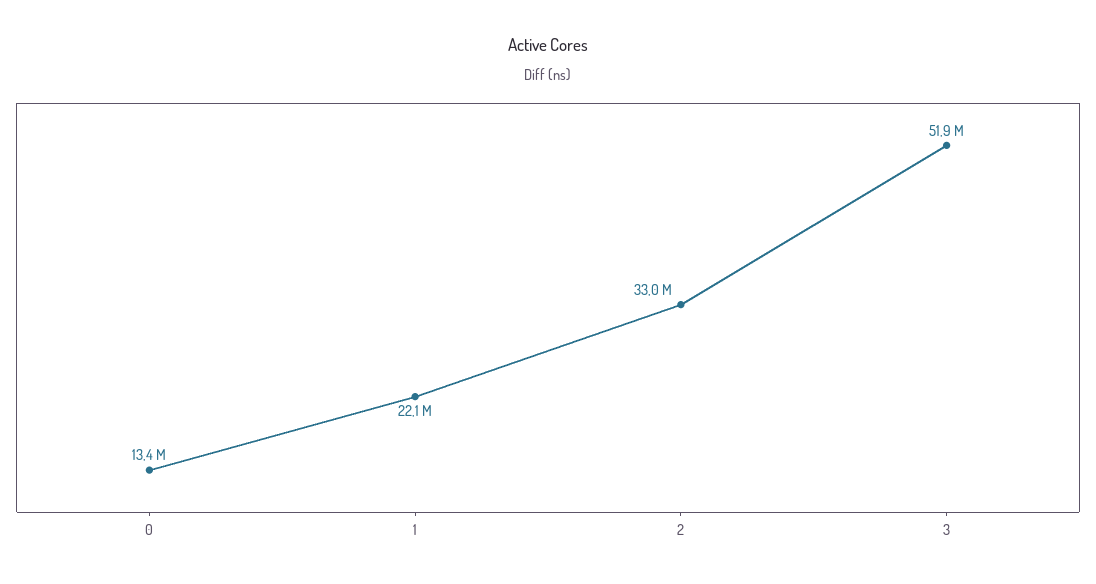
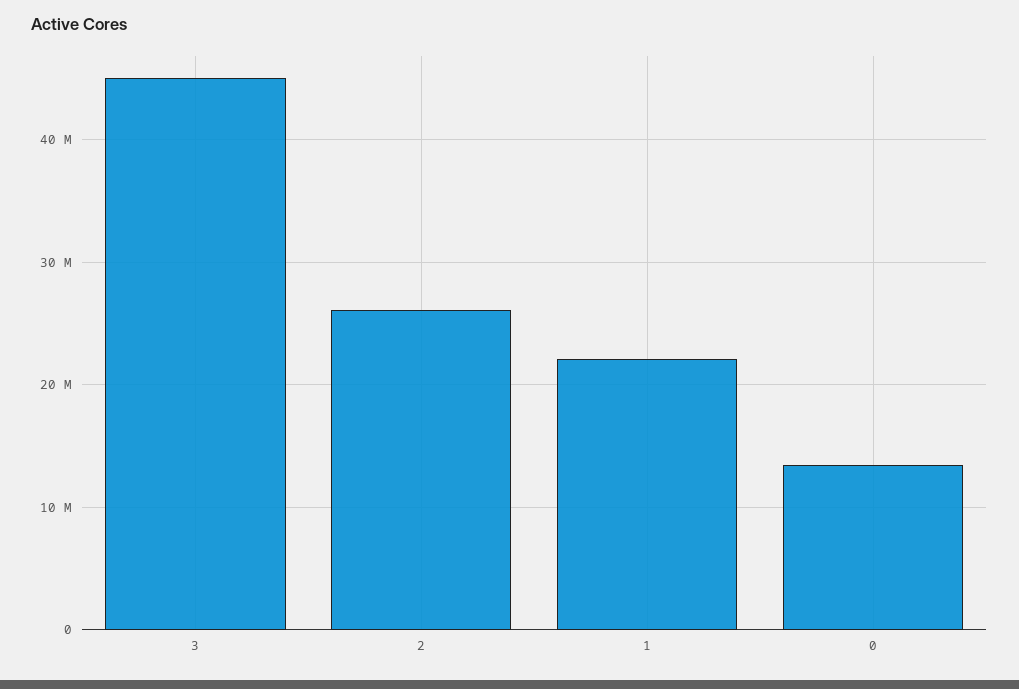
2: 33000000 -> 26000000
3: 51900000 -> 45000000

